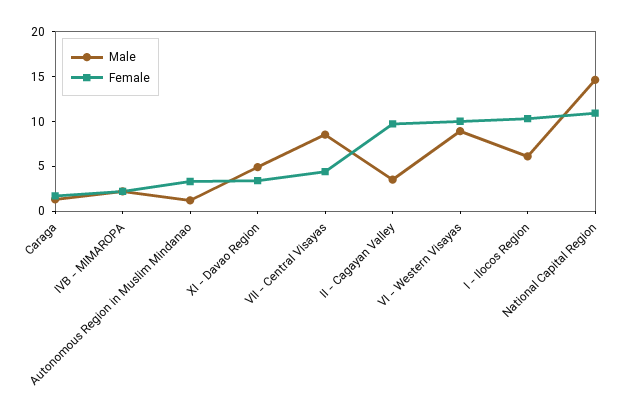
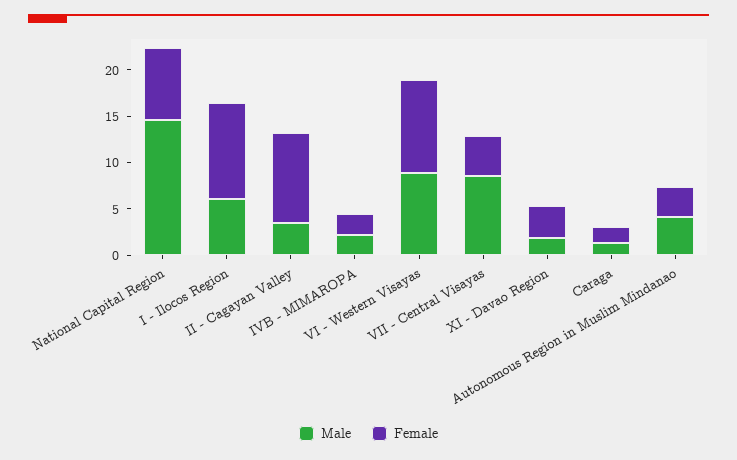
Male, Autonomous Region in Muslim Mindanao: 1 -> 4
Male, XI - Davao Region: 5 -> 2
Female, National Capital Region: 11 -> 8

